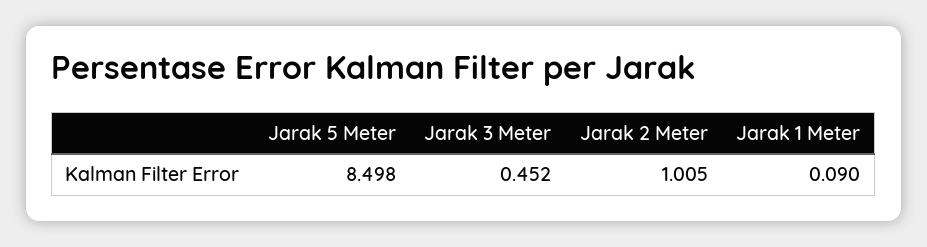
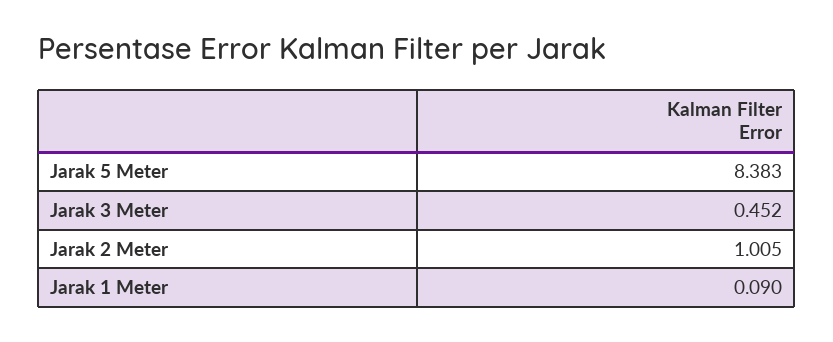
Jarak 5 Meter: 8.498 -> 8.383

